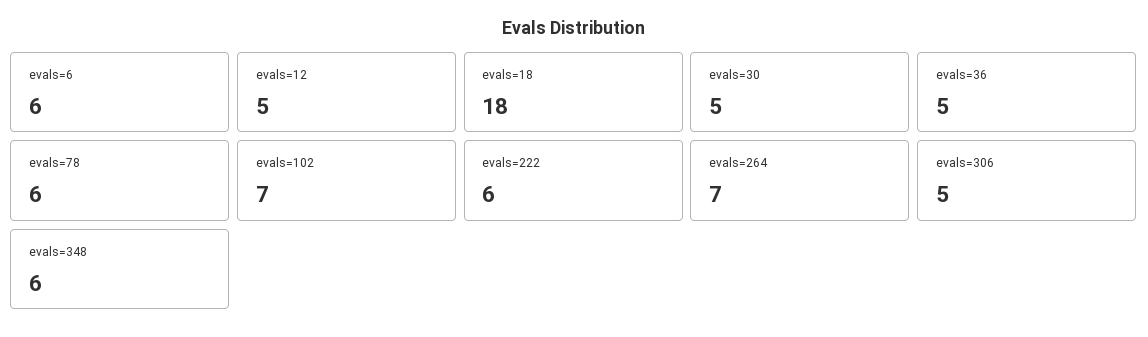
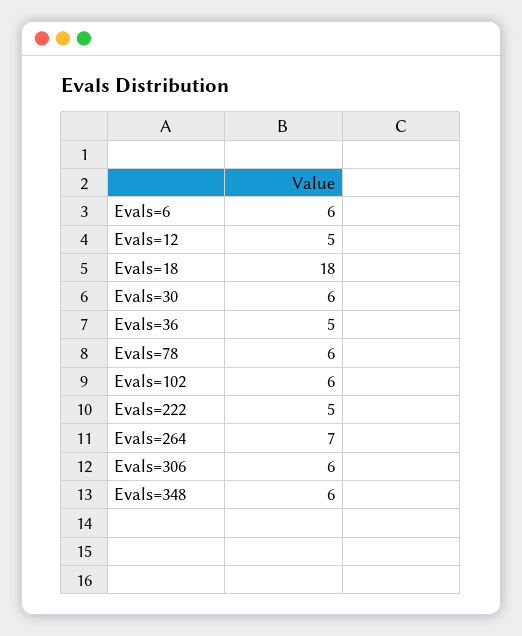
evals=30: 5 -> 6
evals=102: 7 -> 6
evals=222: 6 -> 5
evals=306: 5 -> 6

